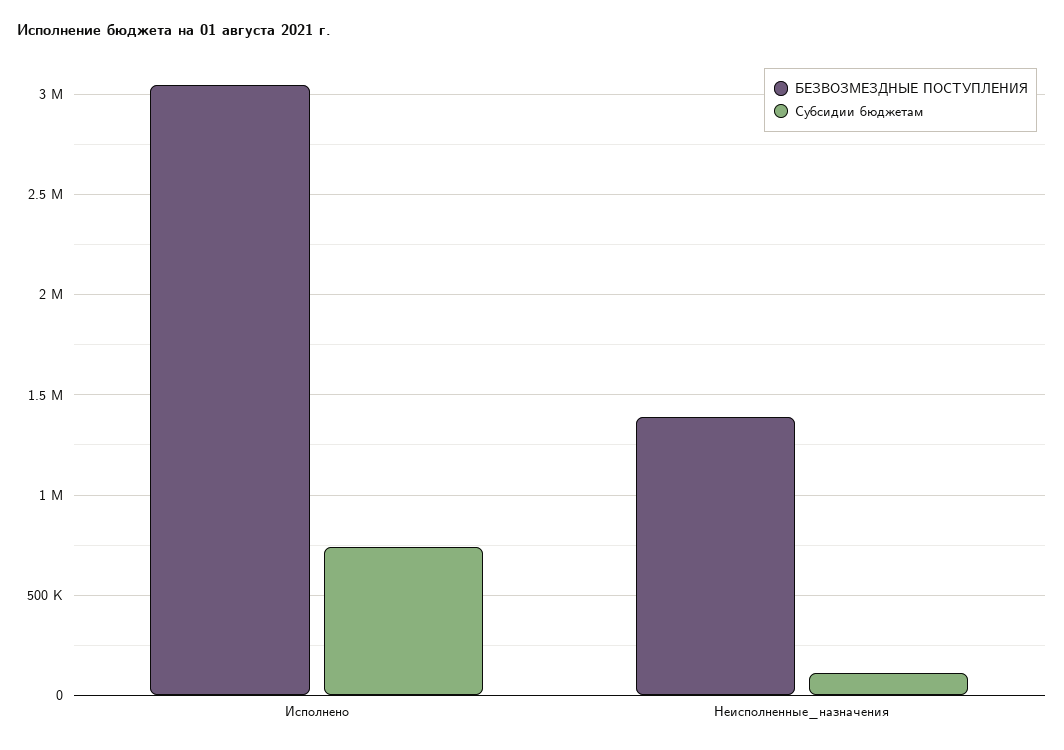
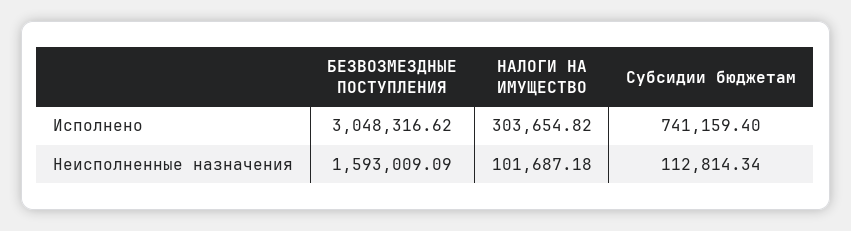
БЕЗВОЗМЕЗДНЫЕ ПОСТУПЛЕНИЯ, Неисполненные_назначения: 1400000 -> 1593009.09
НАЛОГИ НА ИМУЩЕСТВО, Исполнено: none -> 303654.82
НАЛОГИ НА ИМУЩЕСТВО, Неисполненные_назначения: none -> 101687.18

